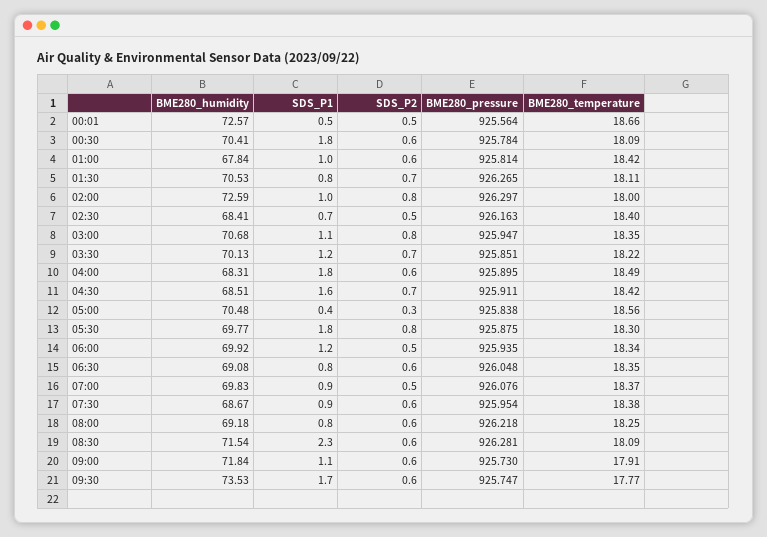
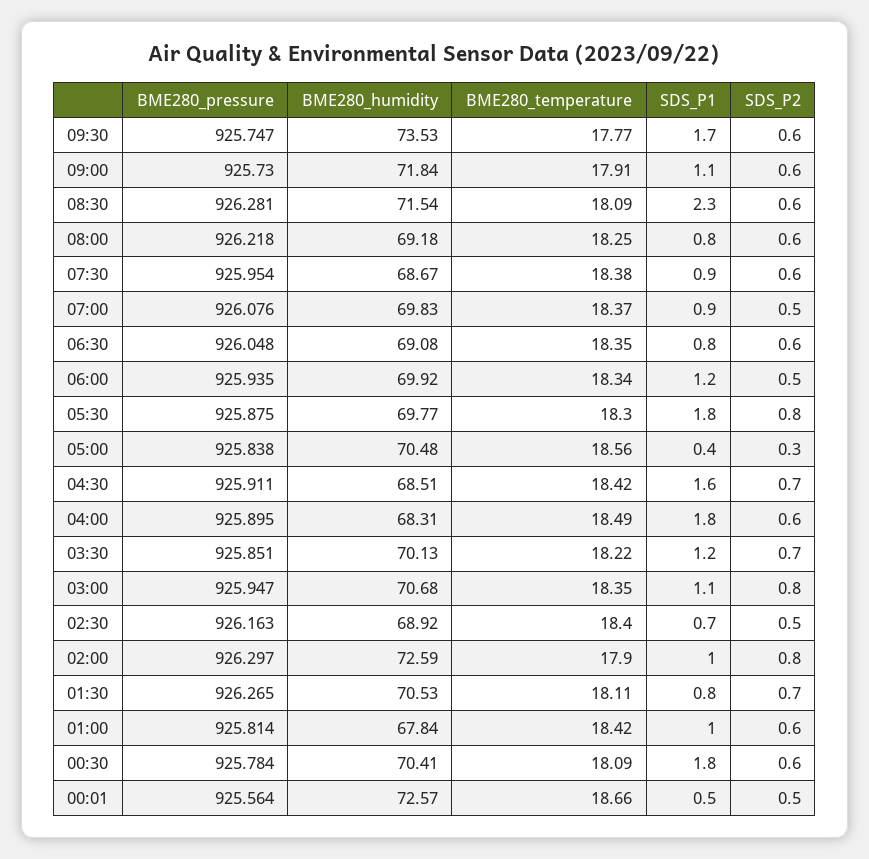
BME280_temperature, 02:00: 18 -> 17.9
BME280_humidity, 02:30: 68.41 -> 68.92

